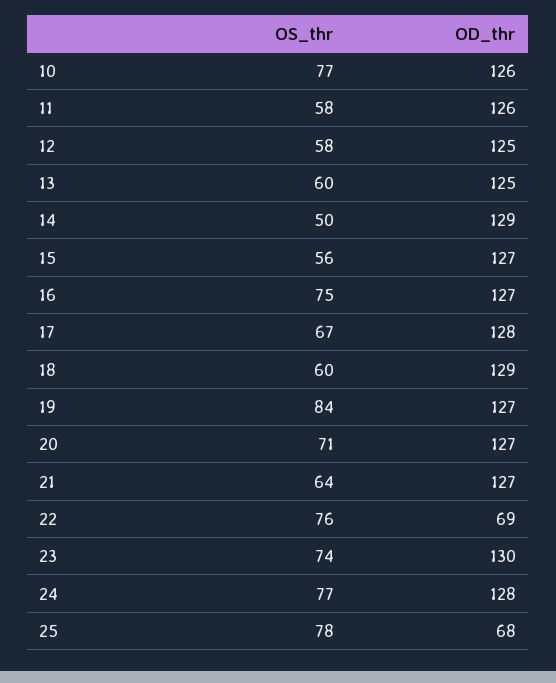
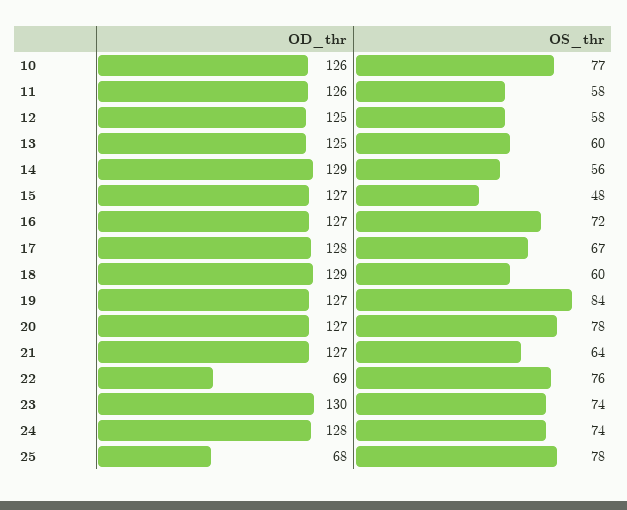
OS_thr, 14: 50 -> 56
OS_thr, 15: 56 -> 48
OS_thr, 16: 75 -> 72
OS_thr, 20: 71 -> 78
OS_thr, 24: 77 -> 74

